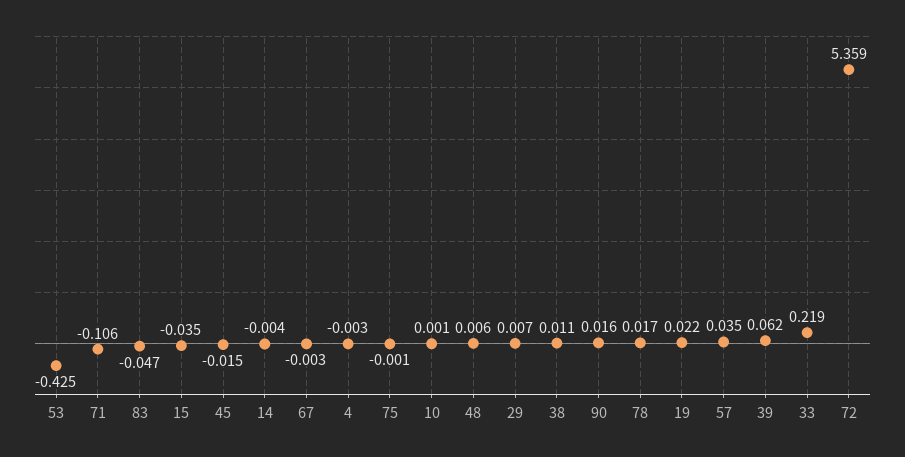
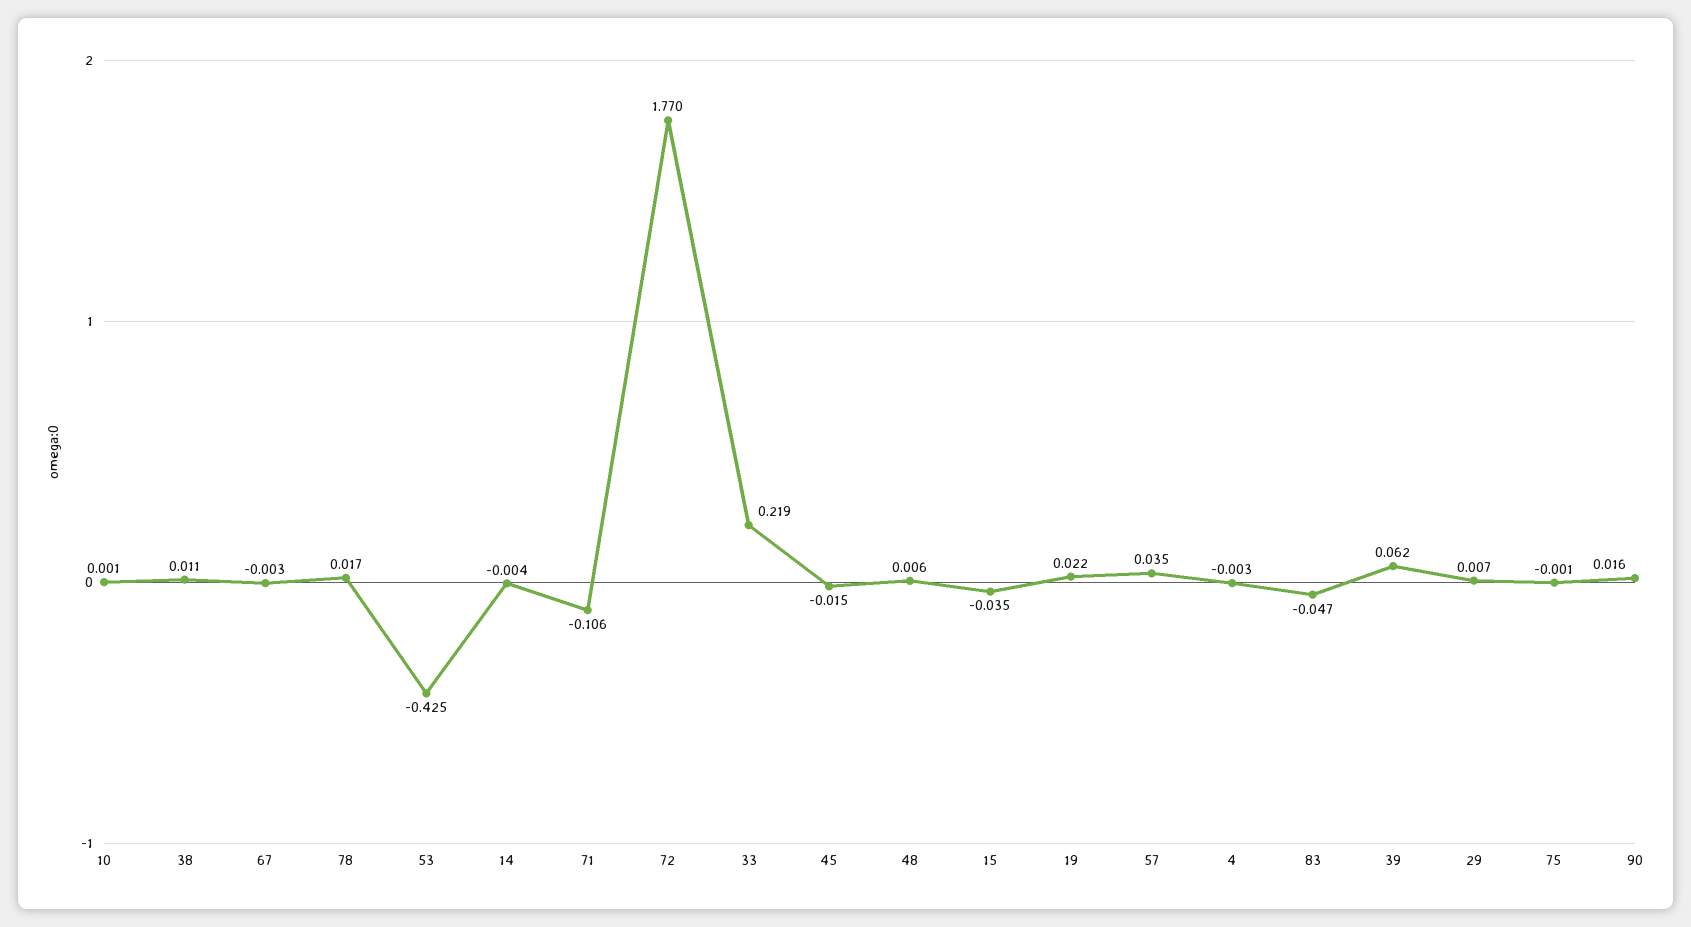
72: 5.359 -> 1.77

